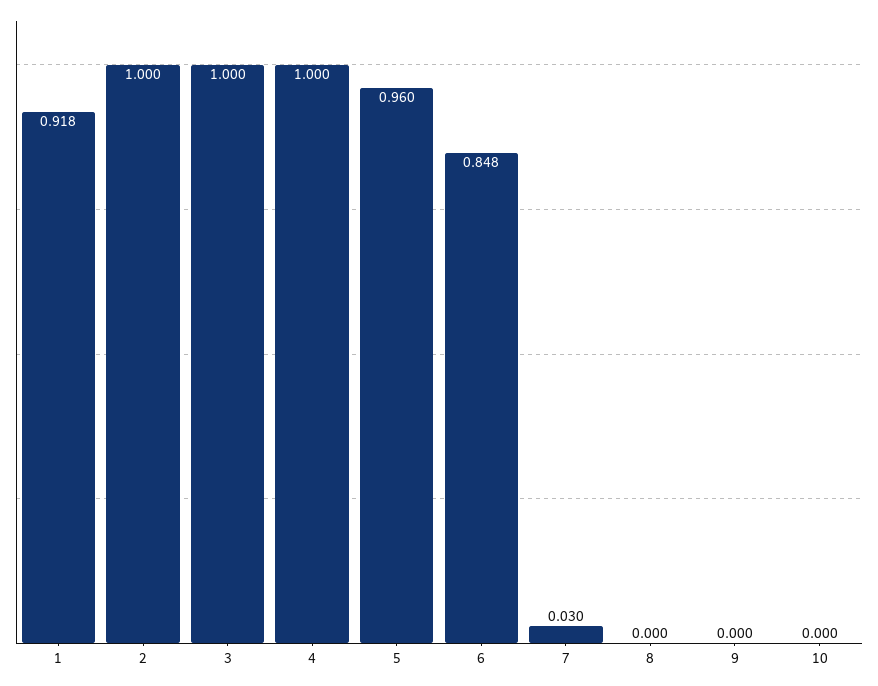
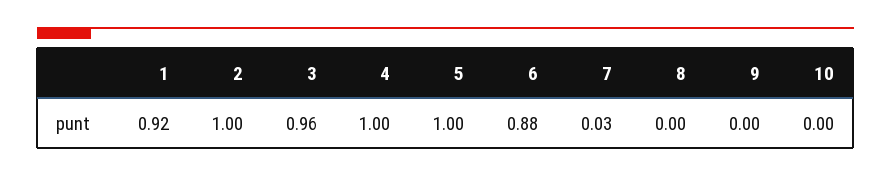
3: 1 -> 0.96
5: 0.96 -> 1
6: 0.848 -> 0.88

